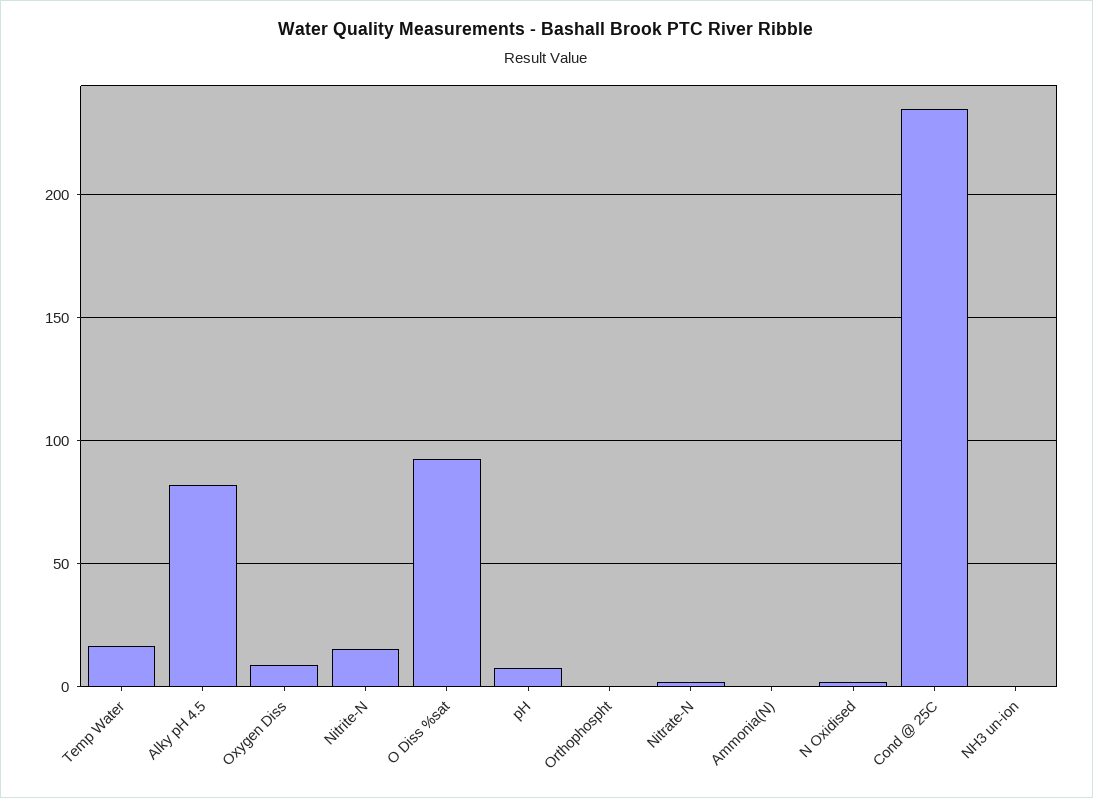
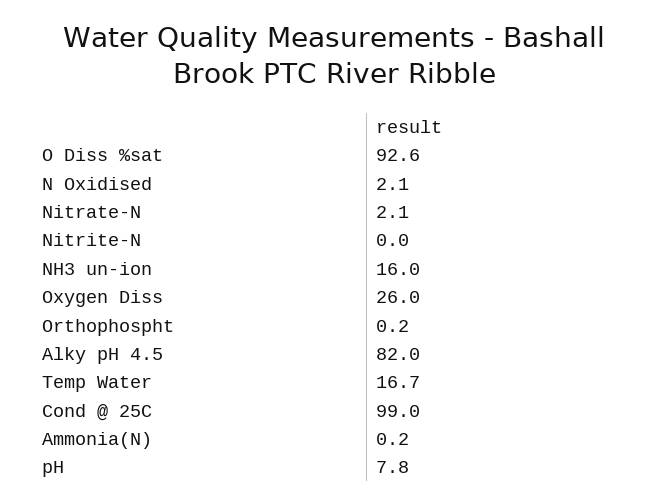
Oxygen Diss: 10 -> 26
Nitrite-N: 15 -> 0
Cond @ 25C: 235 -> 99
NH3 un-ion: 0 -> 16

